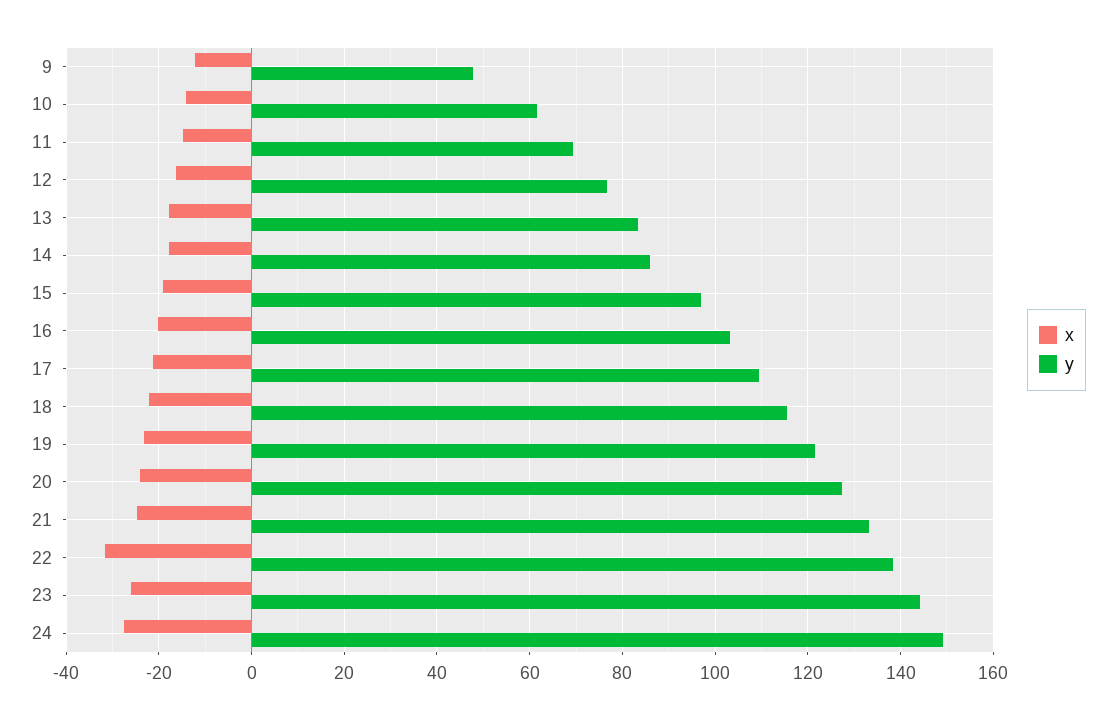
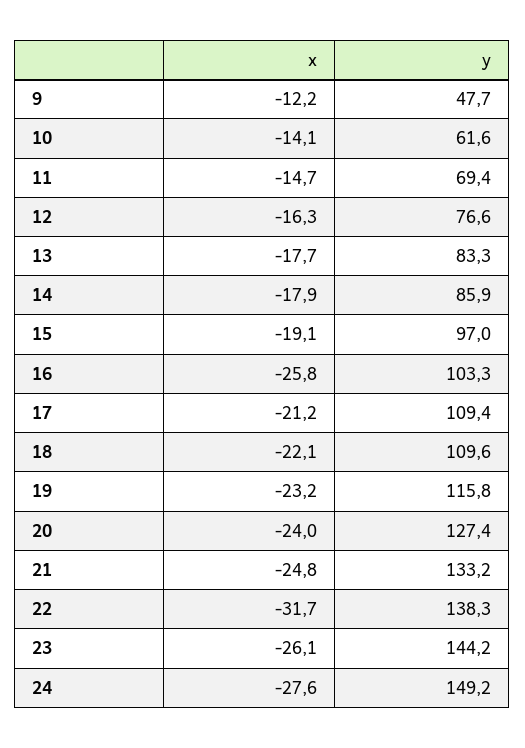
x, 16: -20 -> -25.8
y, 18: 116 -> 109.6
y, 19: 122 -> 115.8

